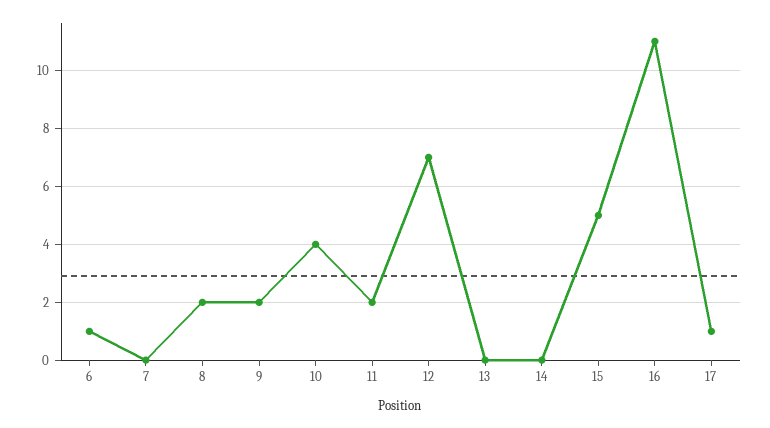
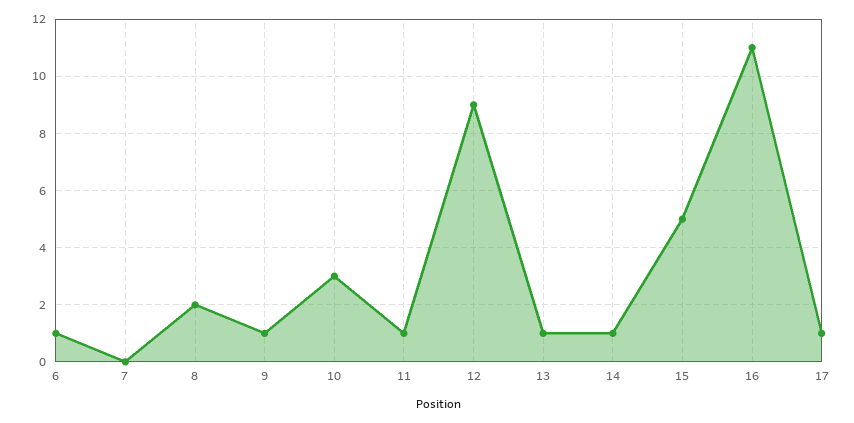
9: 2 -> 1
10: 4 -> 3
11: 2 -> 1
12: 7 -> 9
13: 0 -> 1
14: 0 -> 1

